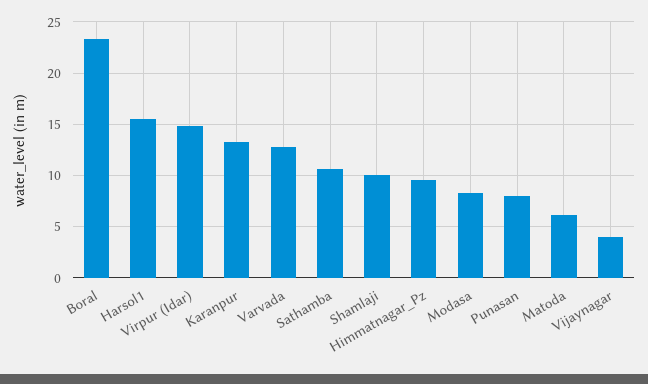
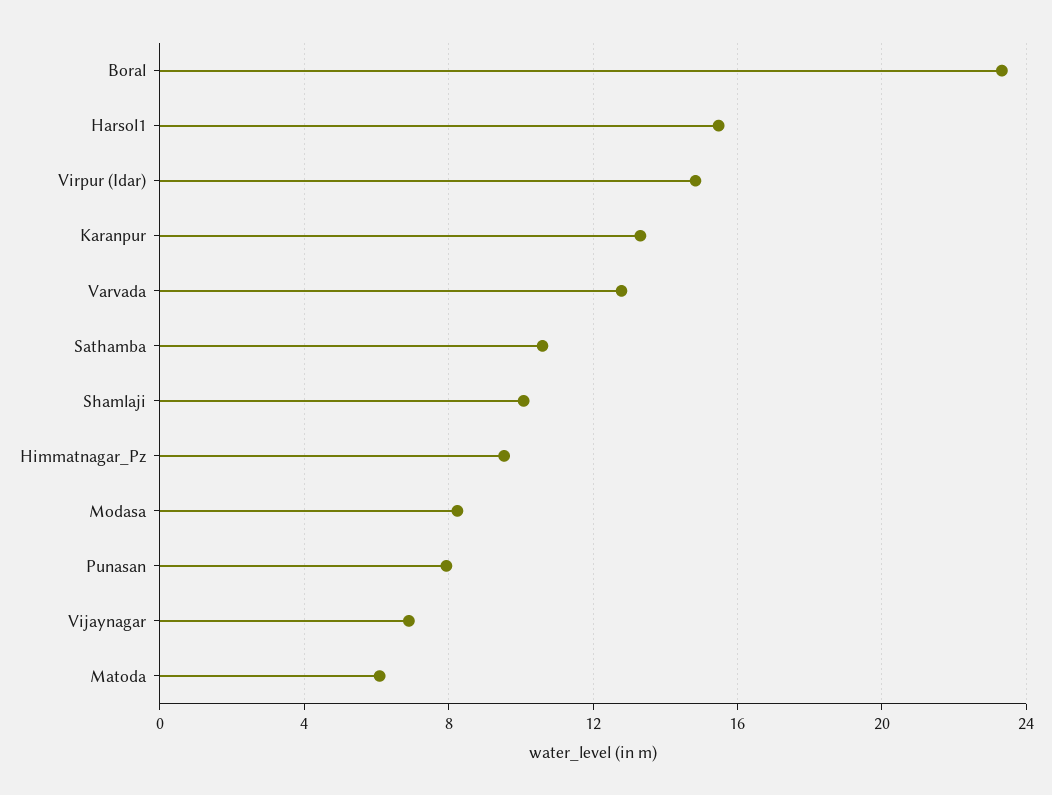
Vijaynagar: 4 -> 7

